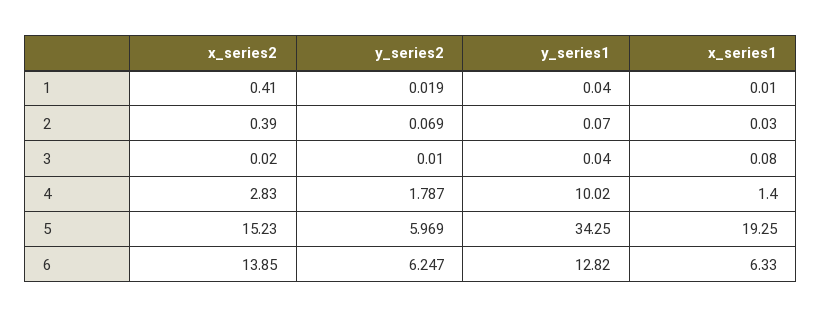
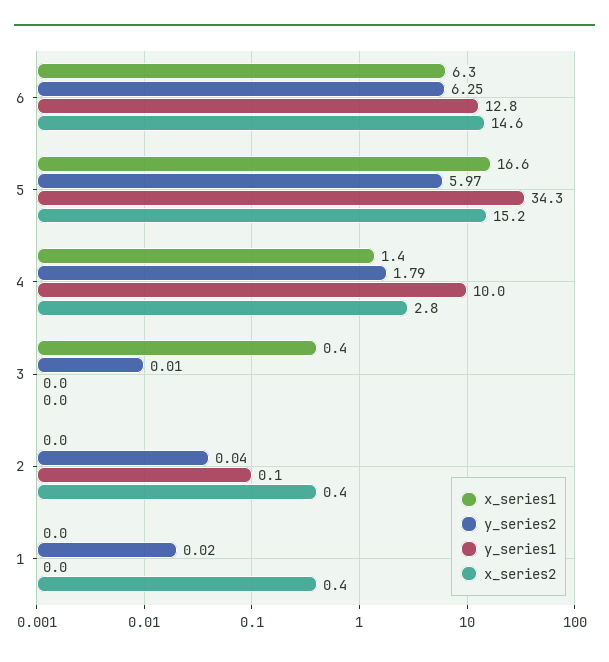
y_series2, 2: 0.069 -> 0.04
x_series1, 3: 0.08 -> 0.4
x_series1, 5: 19.25 -> 16.6
x_series2, 6: 13.85 -> 14.6

